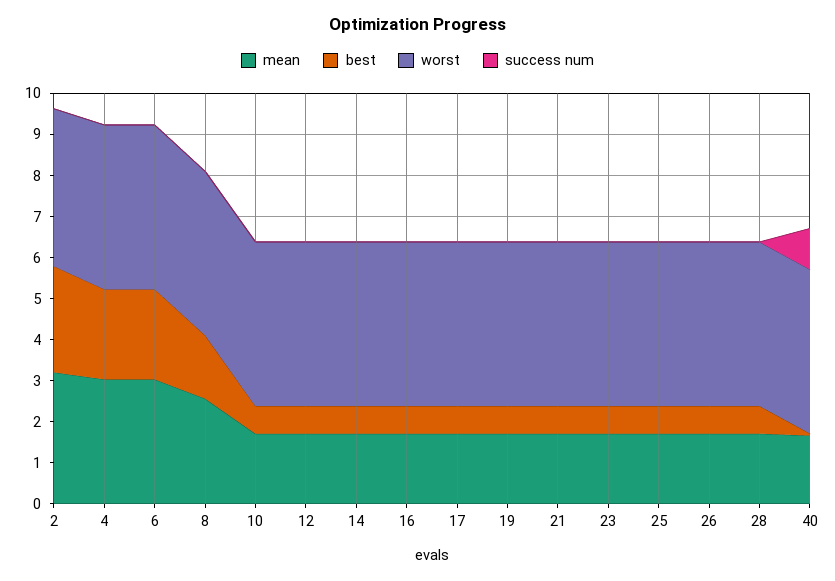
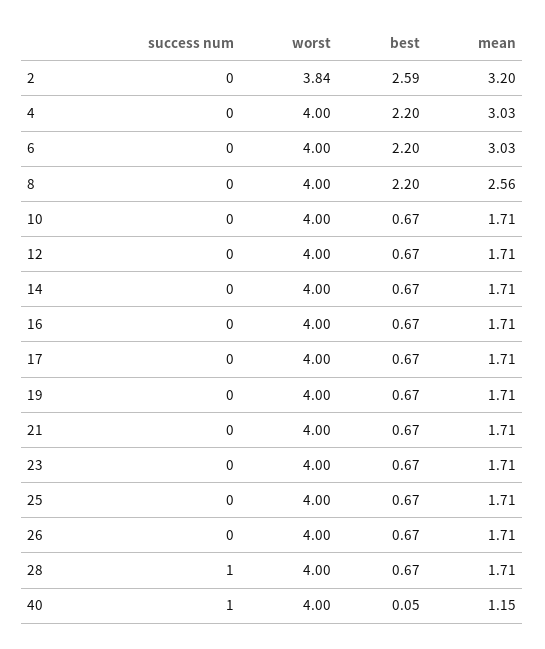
best, 8: 1.6 -> 2.2
success num, 28: 0 -> 1
mean, 40: 1.6 -> 1.15

